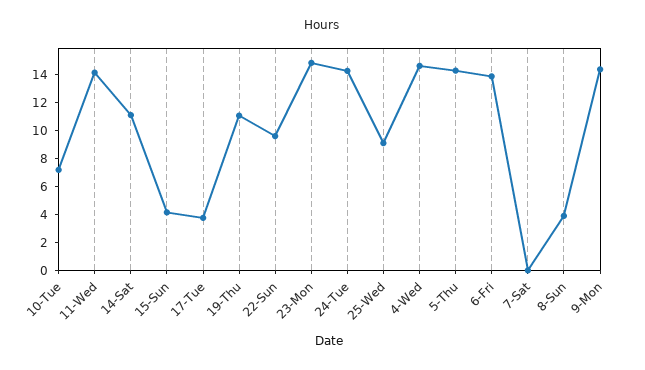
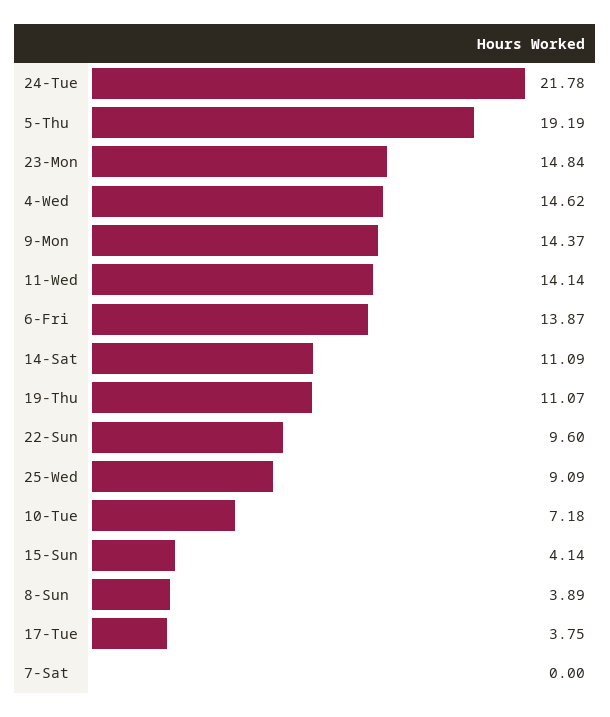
24-Tue: 14 -> 21.78
5-Thu: 14 -> 19.19

